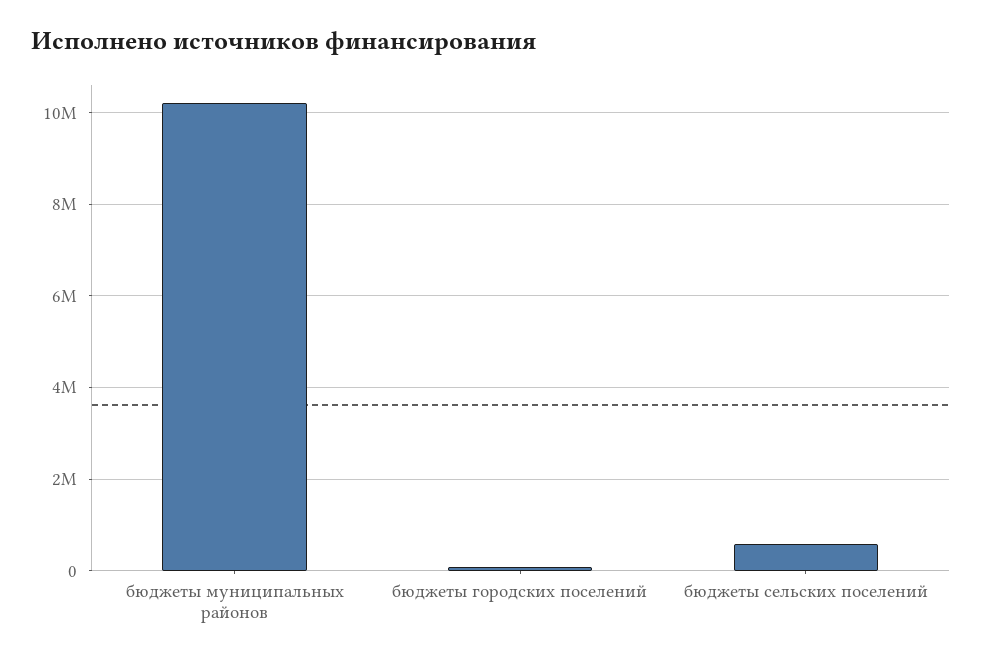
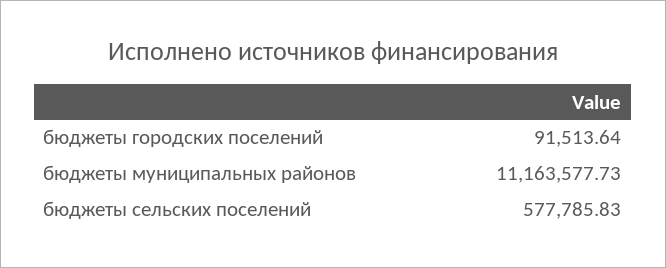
бюджеты муниципальных районов: 10200000 -> 11163577.73

